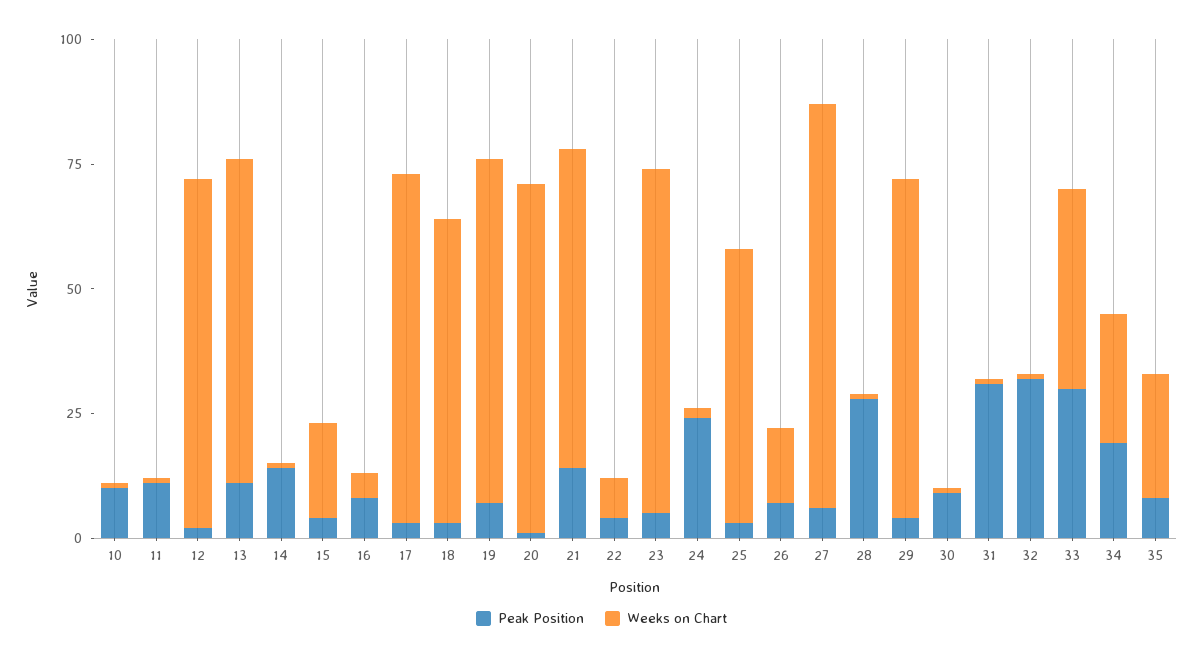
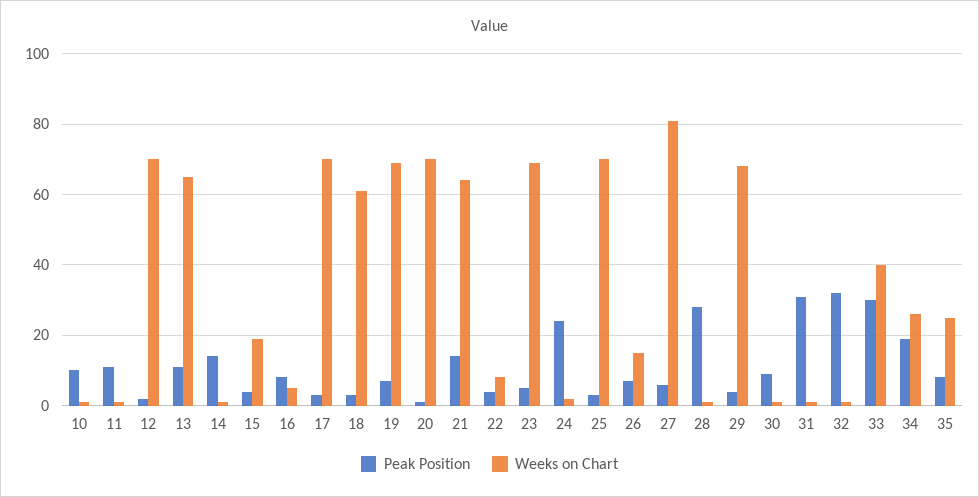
Weeks on Chart, 25: 55 -> 70

